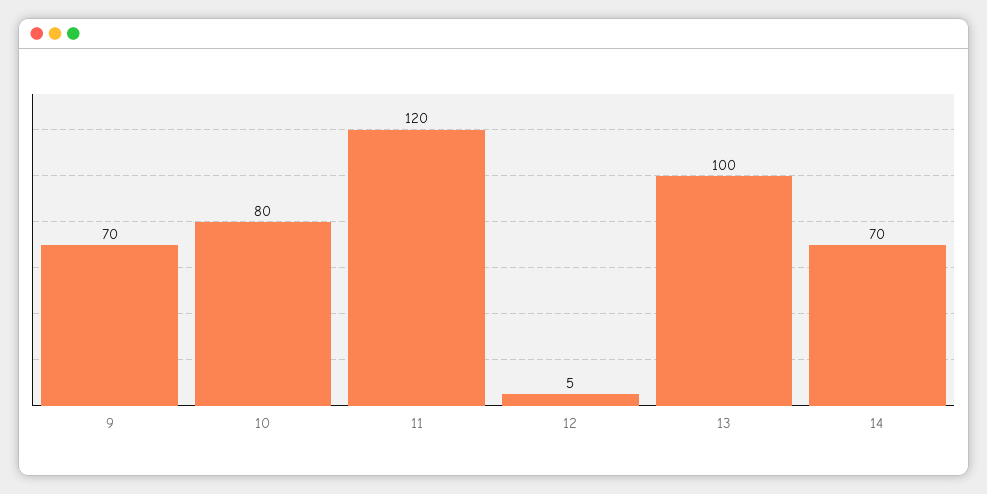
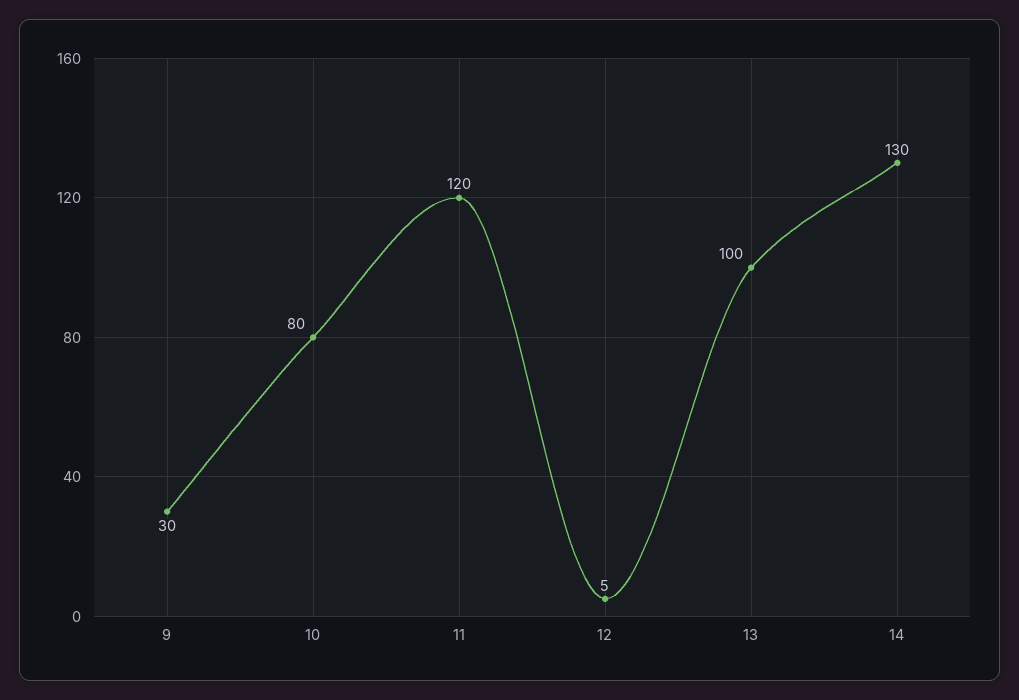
9: 70 -> 30
14: 70 -> 130

